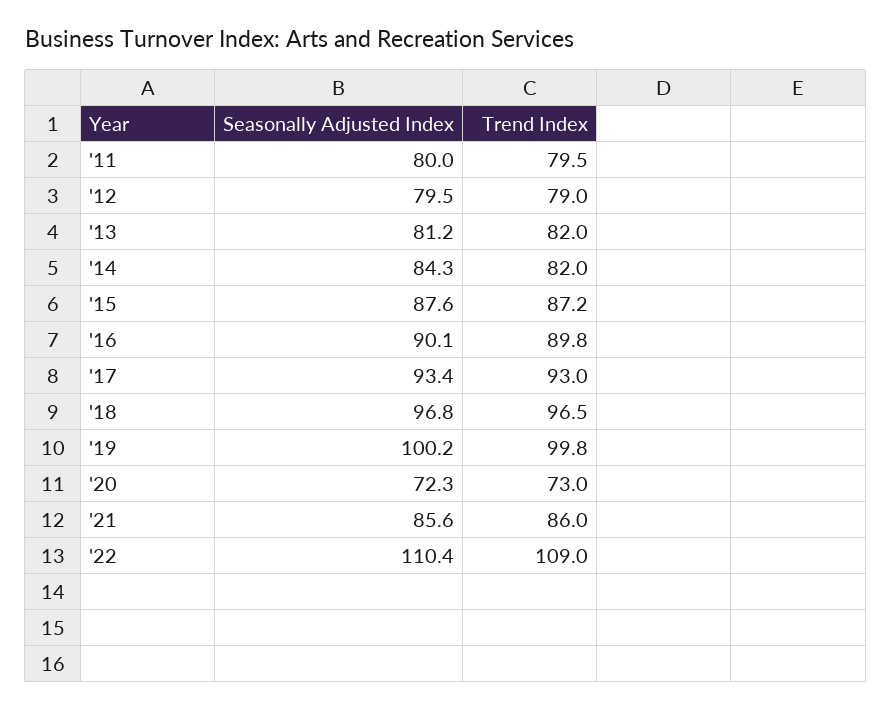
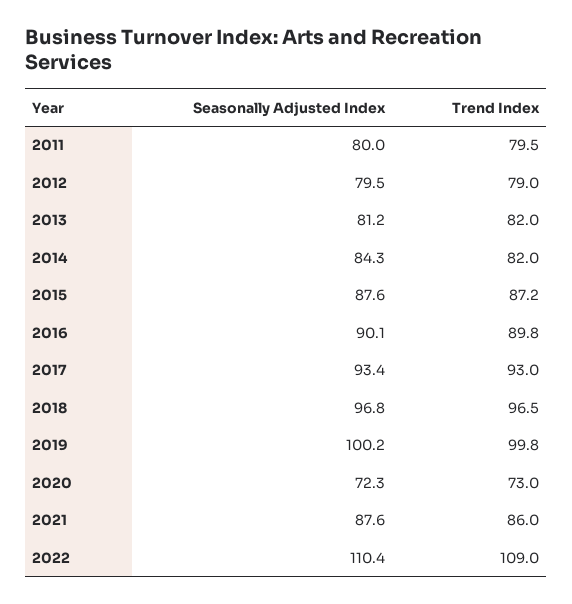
Seasonally Adjusted Index, '21: 85.6 -> 87.6

